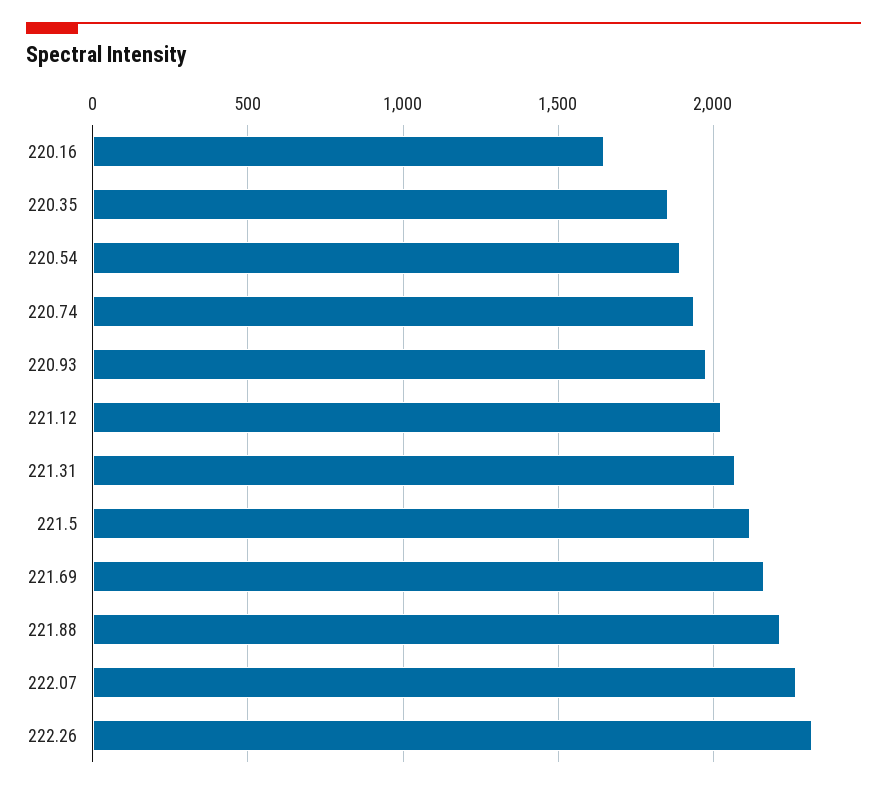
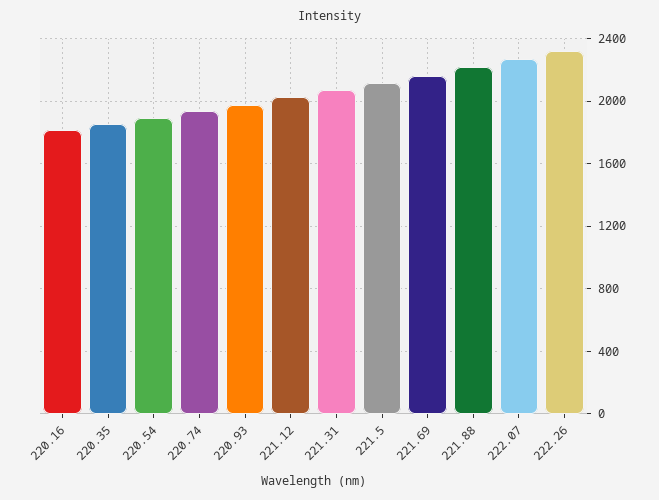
220.16: 1650 -> 1800

